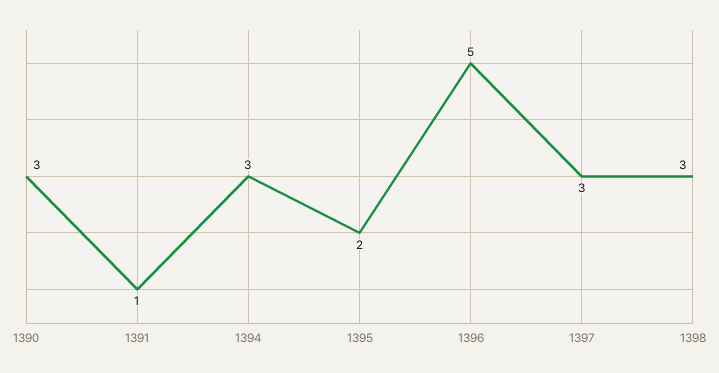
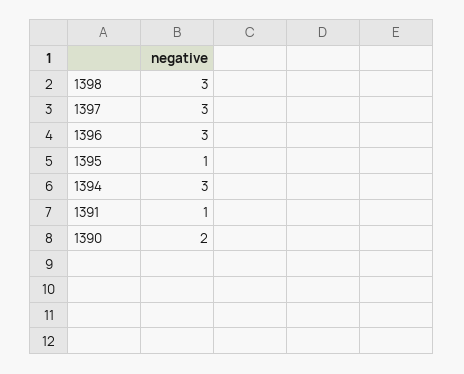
1390: 3 -> 2
1395: 2 -> 1
1396: 5 -> 3

